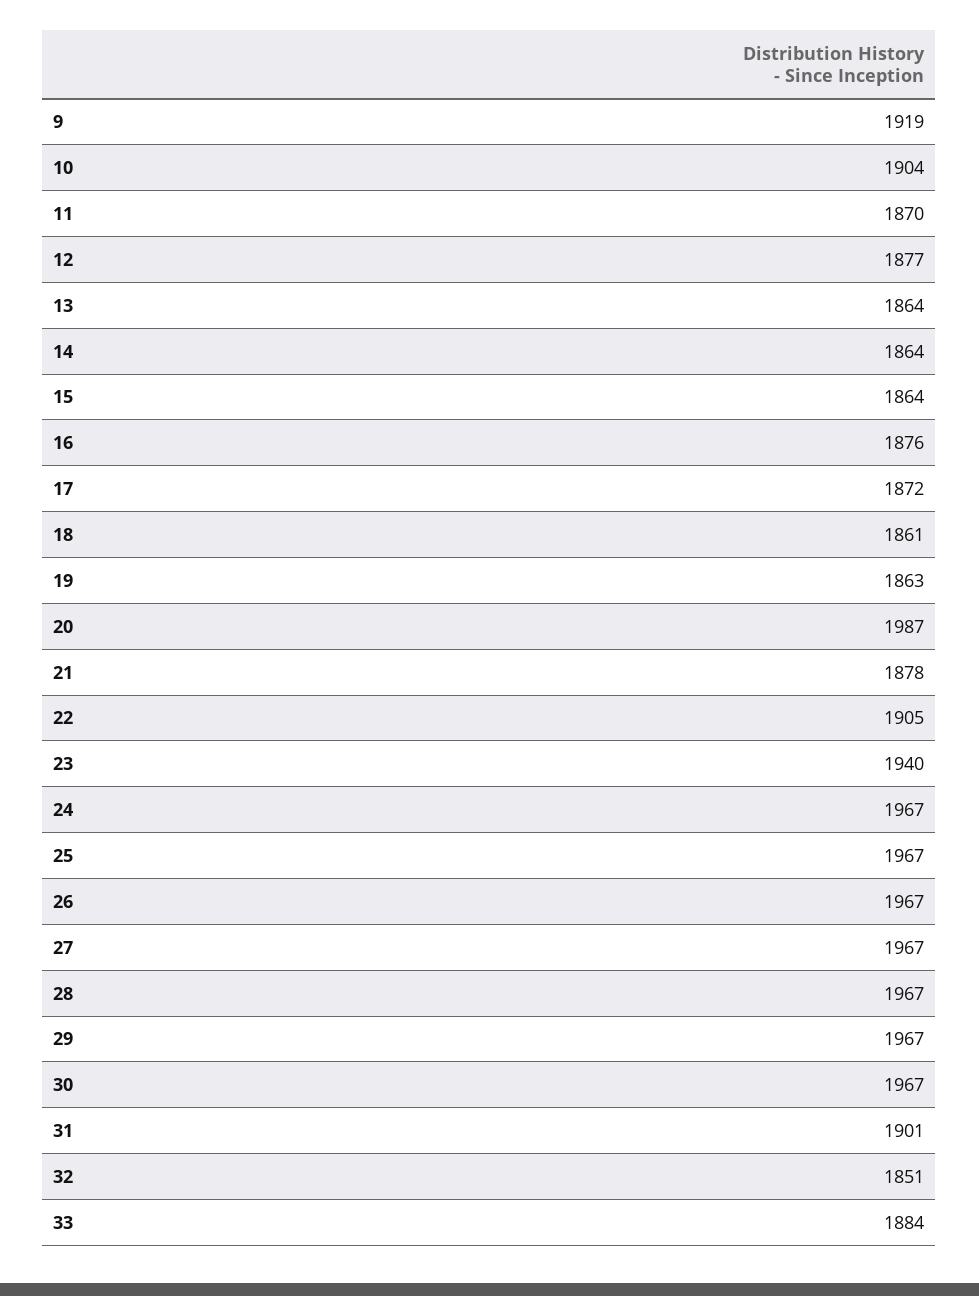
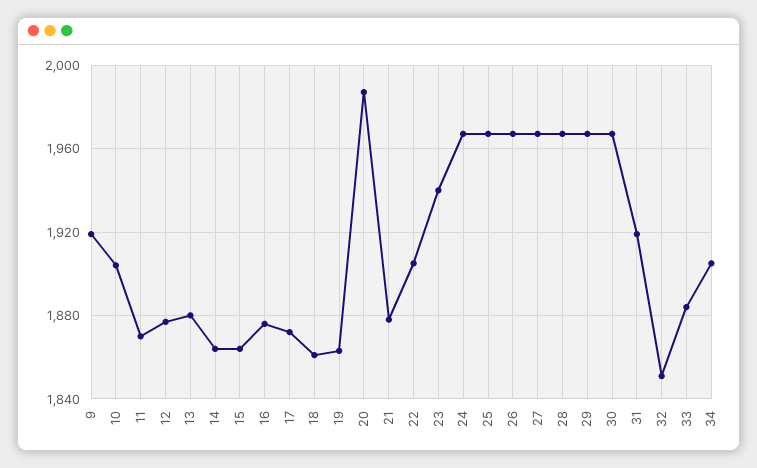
13: 1864 -> 1880
31: 1901 -> 1920
34: none -> 1905

